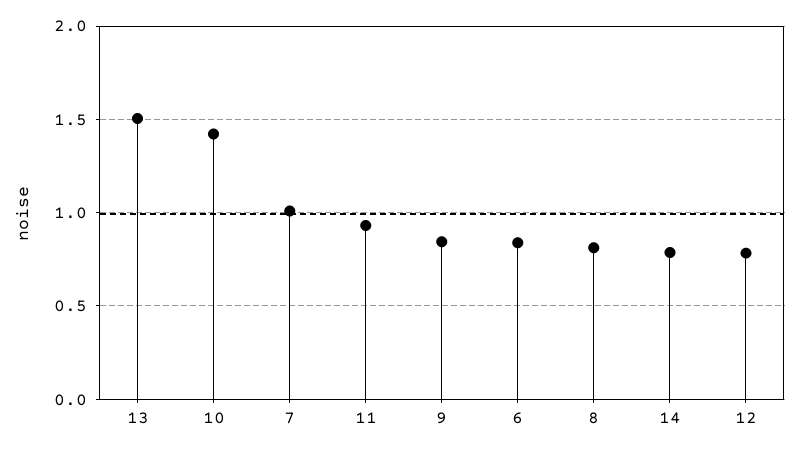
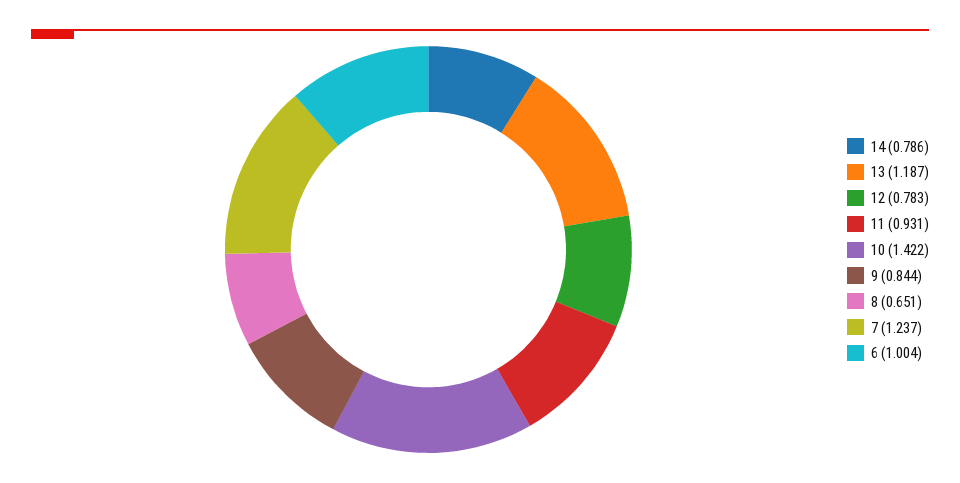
13: 1.5 -> 1.187
7: 1 -> 1.237
6: 0.85 -> 1.004
8: 0.8 -> 0.651

